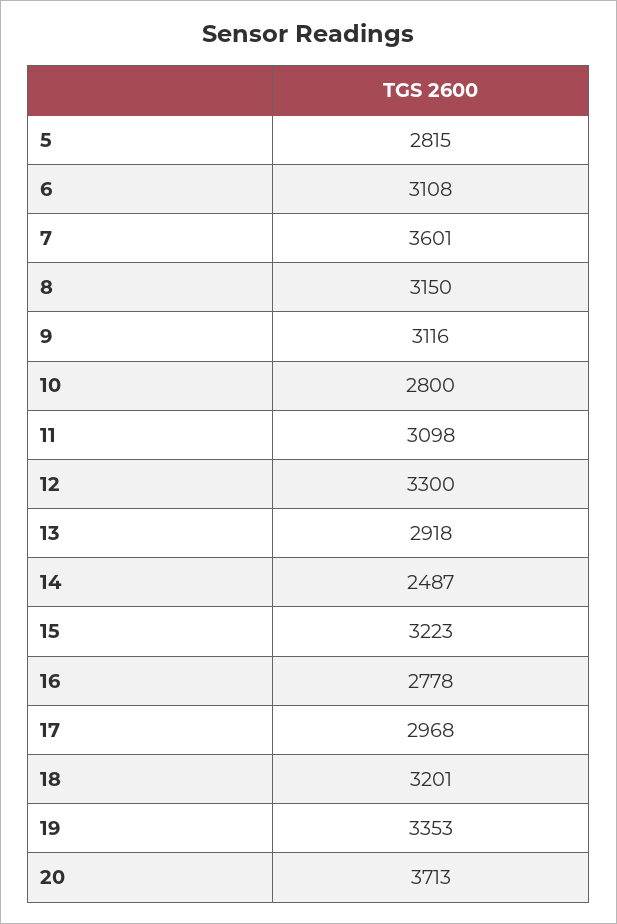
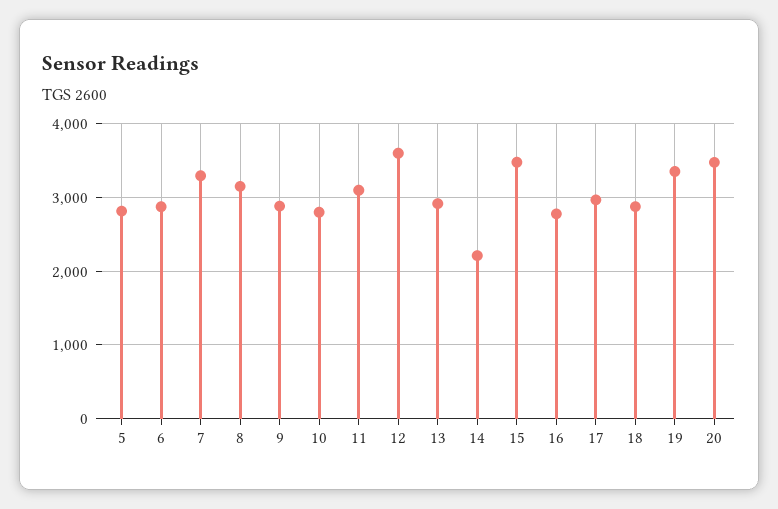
6: 3108 -> 2900
7: 3601 -> 3300
9: 3116 -> 2900
12: 3300 -> 3600
14: 2487 -> 2200
15: 3223 -> 3500
18: 3201 -> 2900
20: 3713 -> 3500

